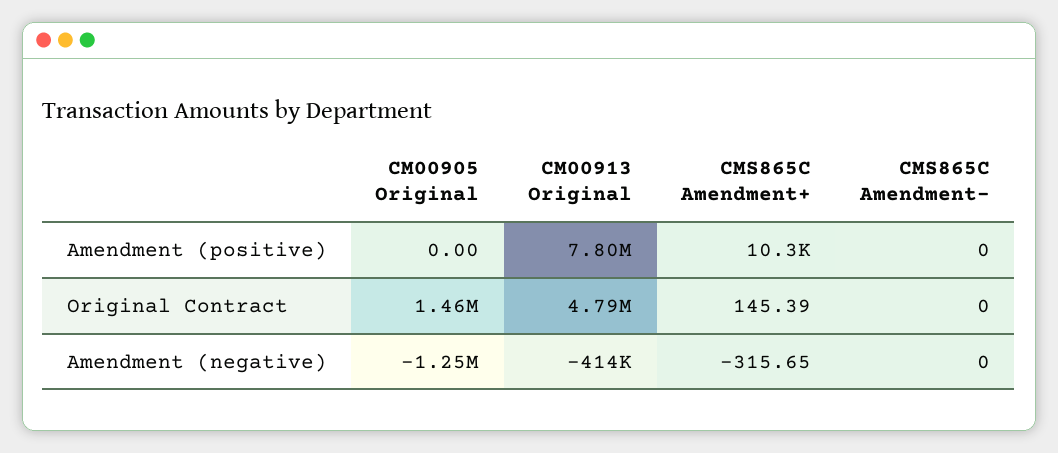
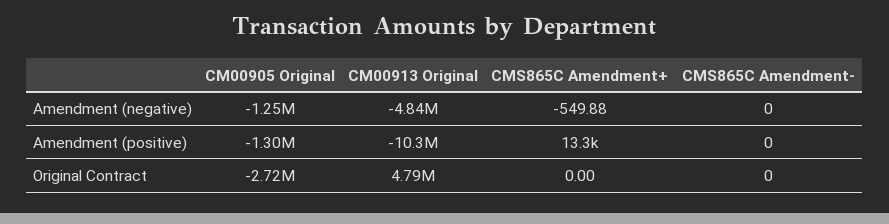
CM00905 Original, Amendment (positive): 0 -> -1300000
CM00913 Original, Amendment (positive): 7800000 -> -10300000
CMS865C Amendment+, Amendment (positive): 10300 -> 13300
CM00905 Original, Original Contract: 1460000 -> -2720000
CMS865C Amendment+, Original Contract: 145.39 -> 0
CM00913 Original, Amendment (negative): -414000 -> -4840000
CMS865C Amendment+, Amendment (negative): -315.65 -> -549.88

